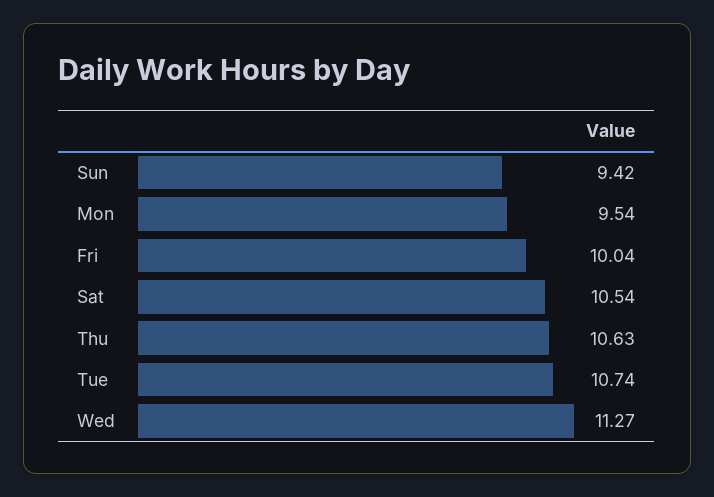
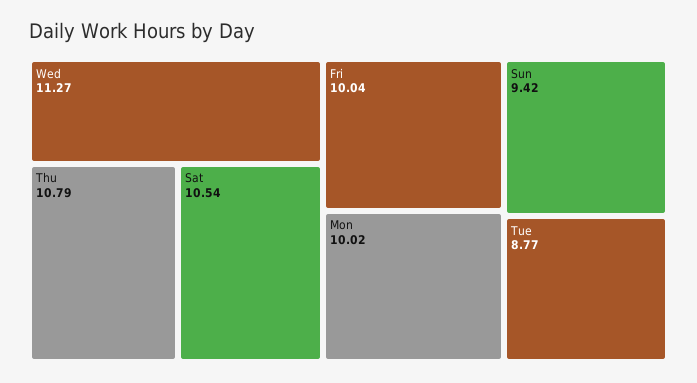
Mon: 9.54 -> 10.02
Thu: 10.63 -> 10.79
Tue: 10.74 -> 8.77

